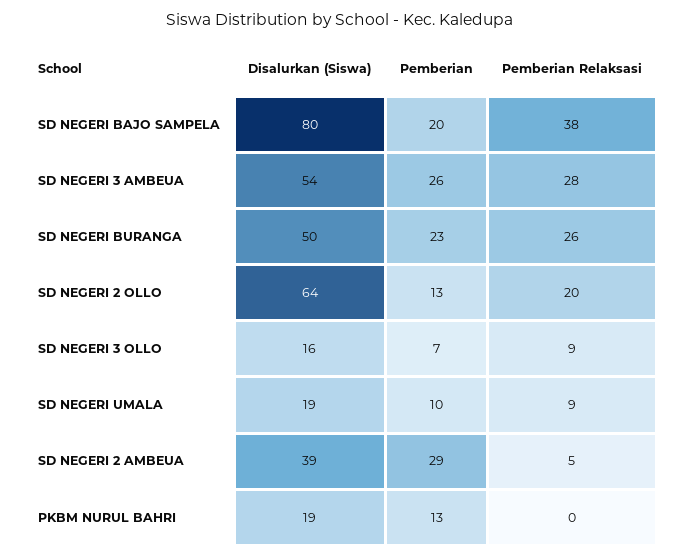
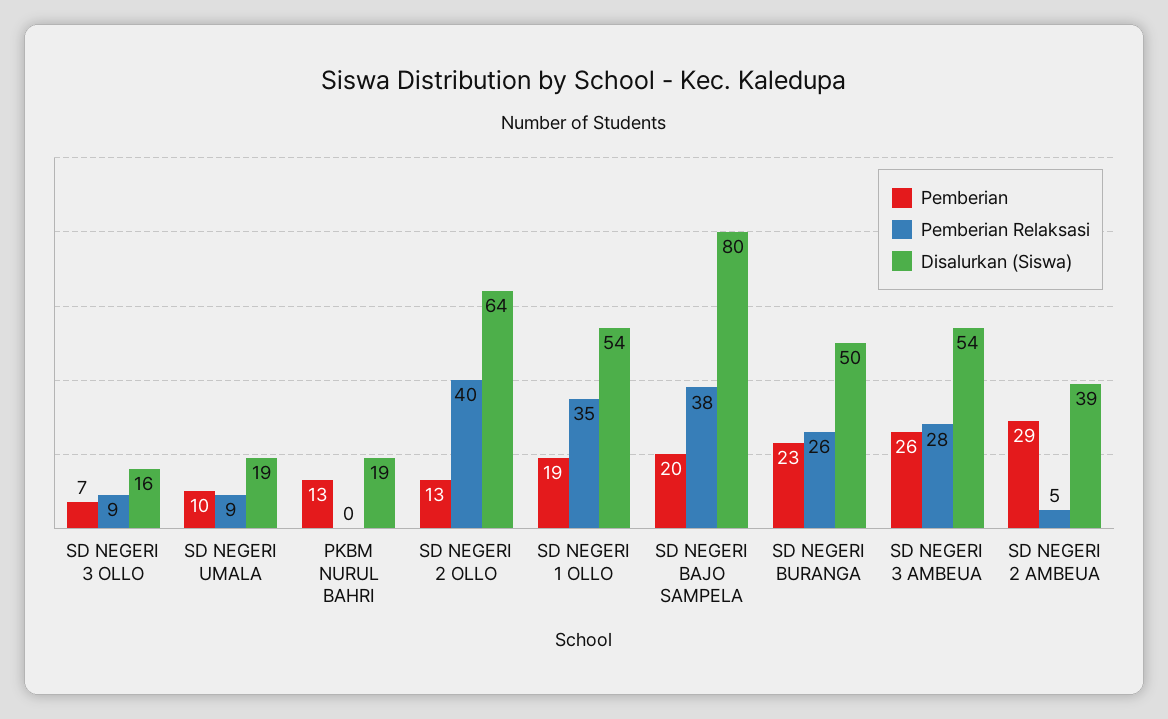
Pemberian Relaksasi, SD NEGERI 2 OLLO: 20 -> 40
Pemberian, SD NEGERI 1 OLLO: none -> 19
Pemberian Relaksasi, SD NEGERI 1 OLLO: none -> 35
Disalurkan (Siswa), SD NEGERI 1 OLLO: none -> 54

